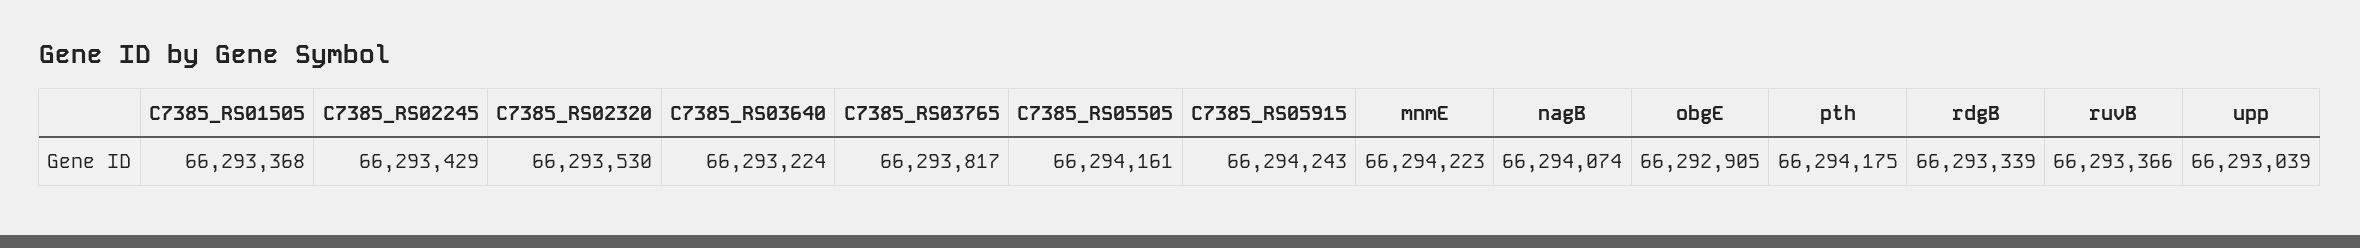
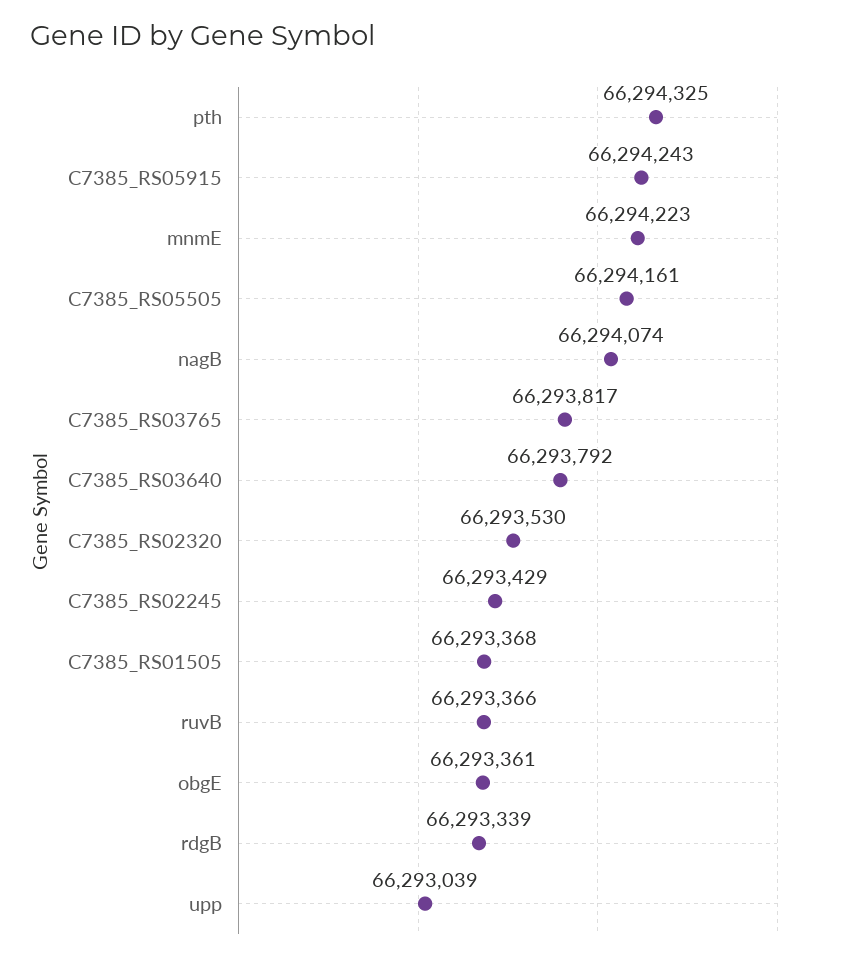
C7385_RS03640: 66293224 -> 66293792
obgE: 66292905 -> 66293361
pth: 66294175 -> 66294325

